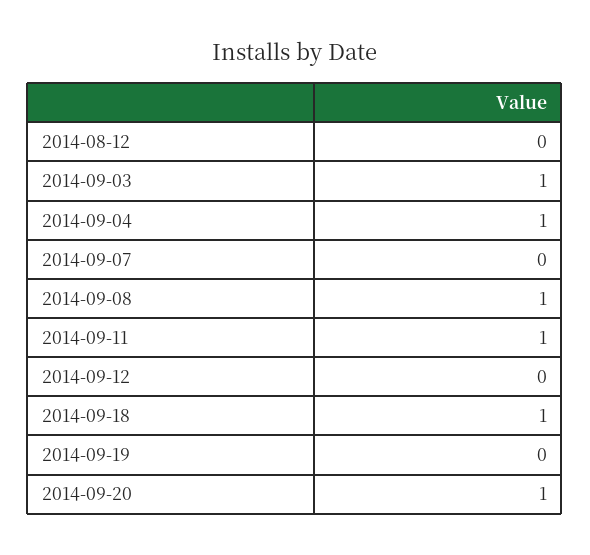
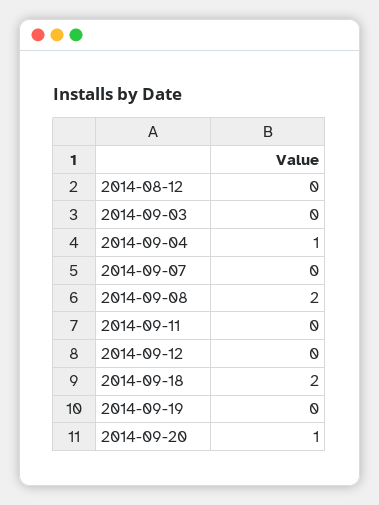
2014-09-03: 1 -> 0
2014-09-08: 1 -> 2
2014-09-11: 1 -> 0
2014-09-18: 1 -> 2

